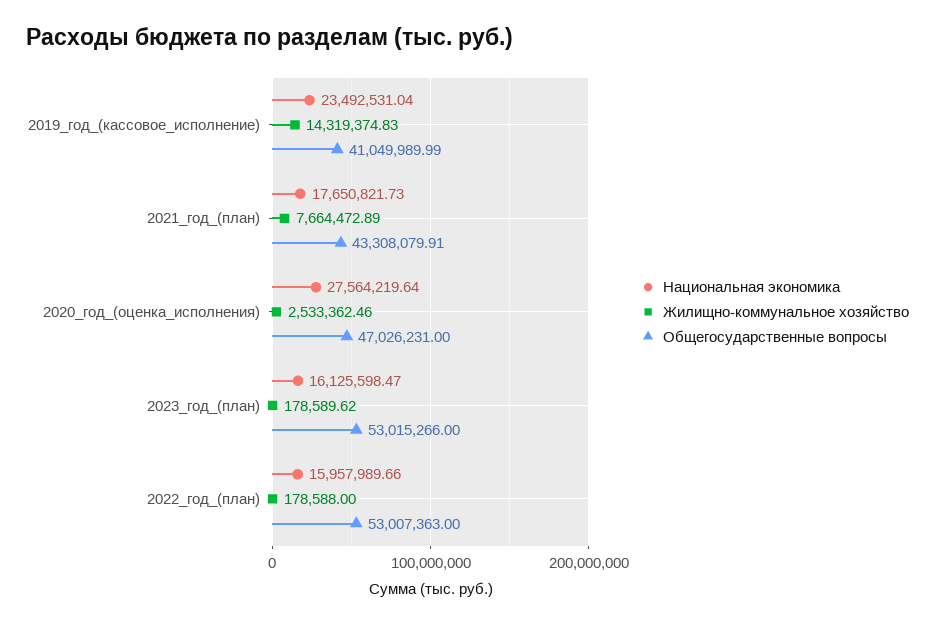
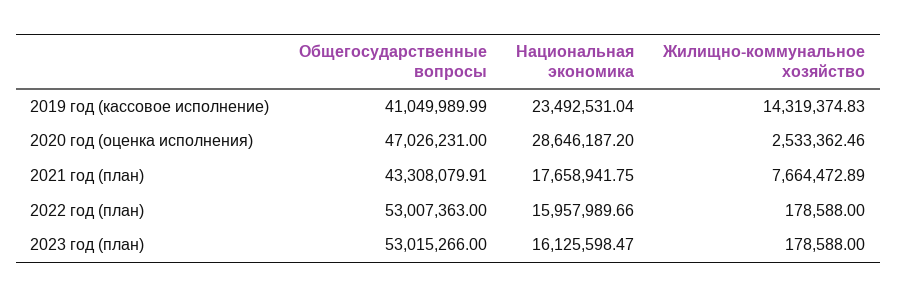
Национальная экономика, 2021_год_(план): 17650821.73 -> 17658941.75
Национальная экономика, 2020_год_(оценка_исполнения): 27564219.64 -> 28646187.2
Жилищно-коммунальное хозяйство, 2023_год_(план): 178589.62 -> 178588

